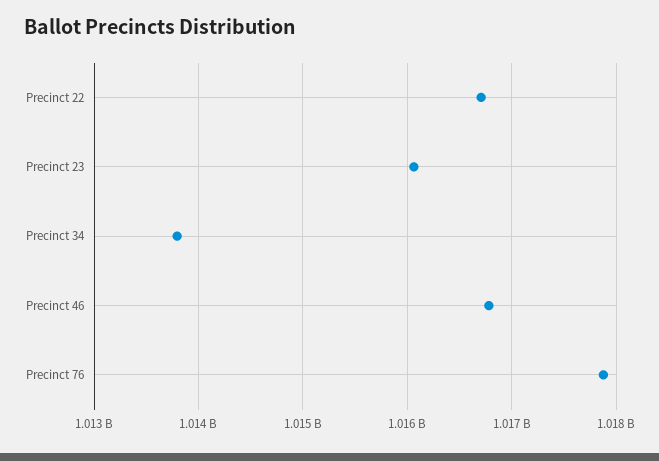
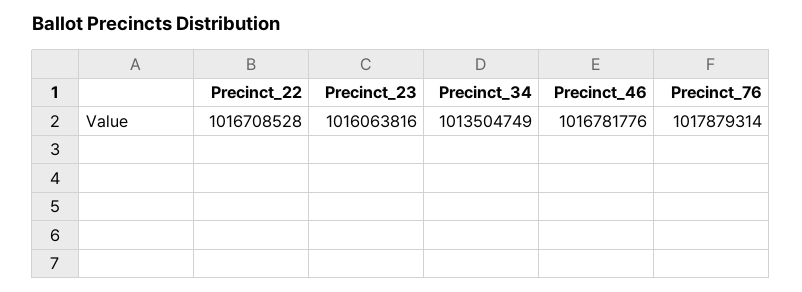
Precinct 34: 1013800000 -> 1013504749

